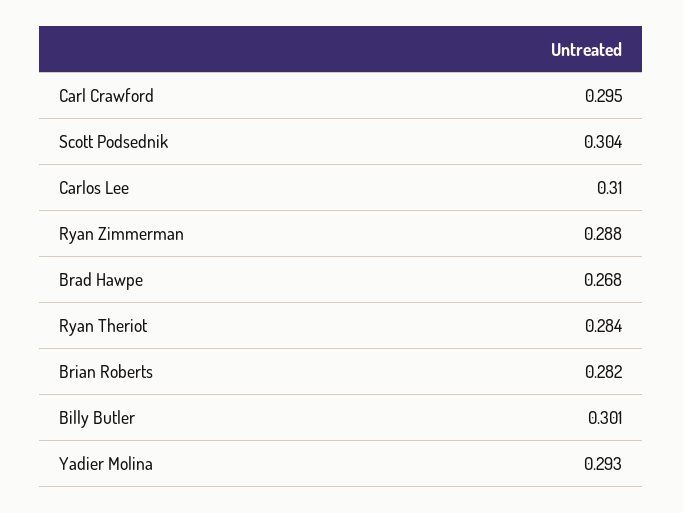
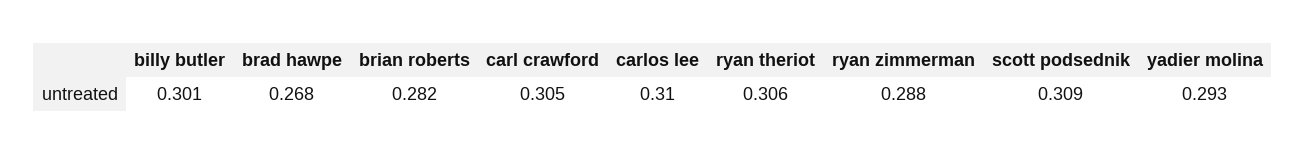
Carl Crawford: 0.295 -> 0.305
Scott Podsednik: 0.304 -> 0.309
Ryan Theriot: 0.284 -> 0.306

